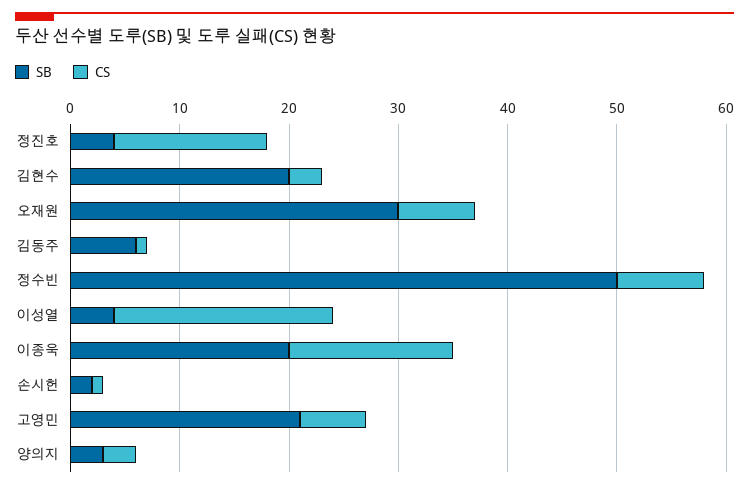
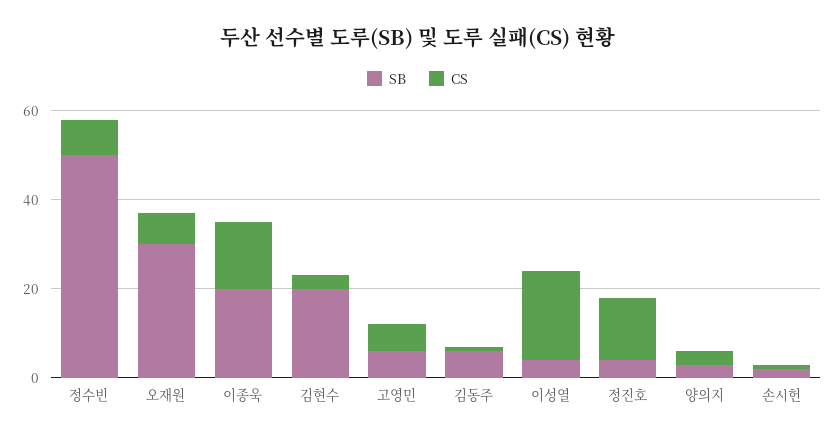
SB, 고영민: 21 -> 5

